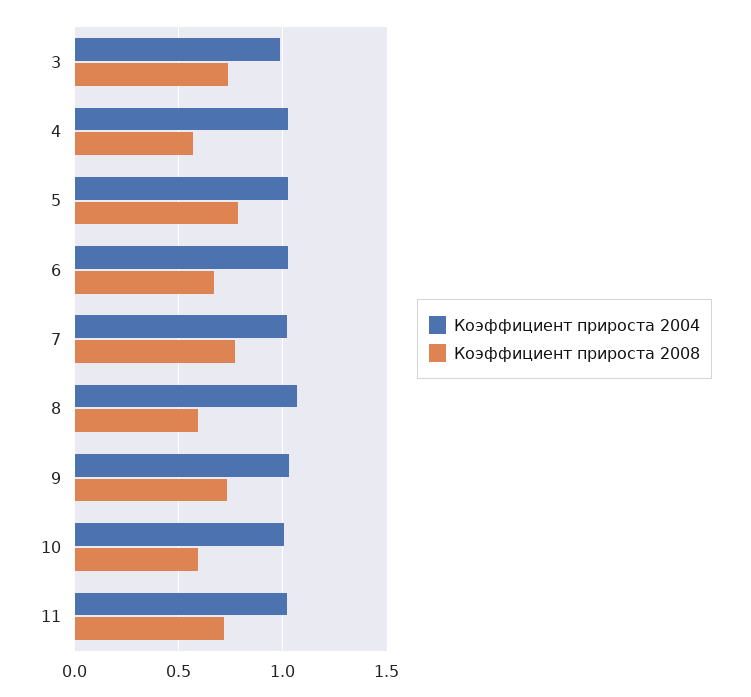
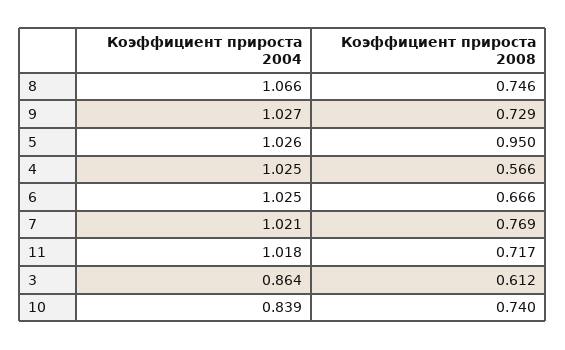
Коэффициент прироста 2004, 3: 1 -> 0.864
Коэффициент прироста 2008, 3: 0.75 -> 0.612
Коэффициент прироста 2008, 5: 0.8 -> 0.95
Коэффициент прироста 2008, 8: 0.6 -> 0.746
Коэффициент прироста 2004, 10: 1 -> 0.839
Коэффициент прироста 2008, 10: 0.6 -> 0.74

